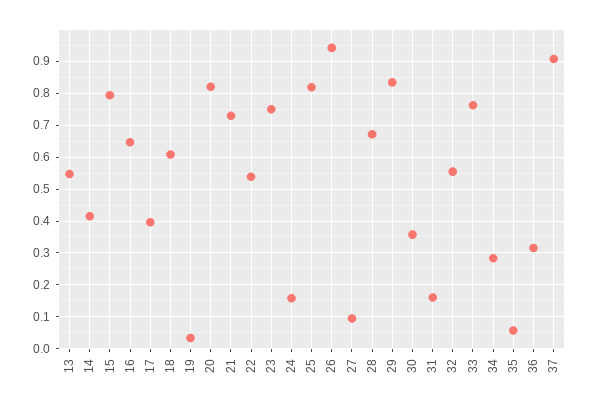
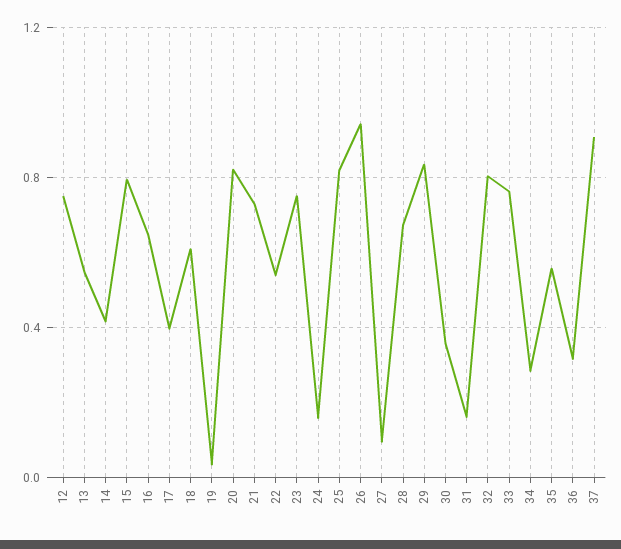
32: 0.56 -> 0.8
35: 0.06 -> 0.55
12: none -> 0.75

